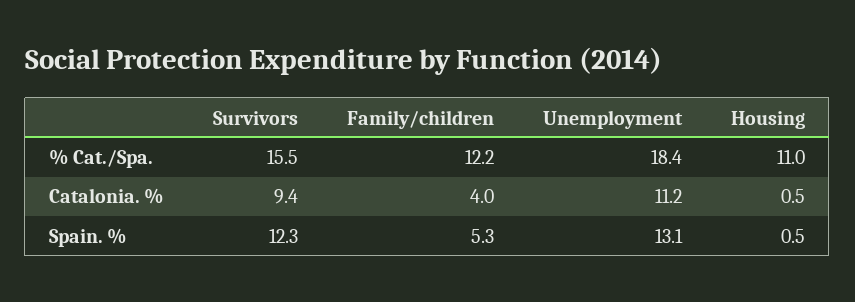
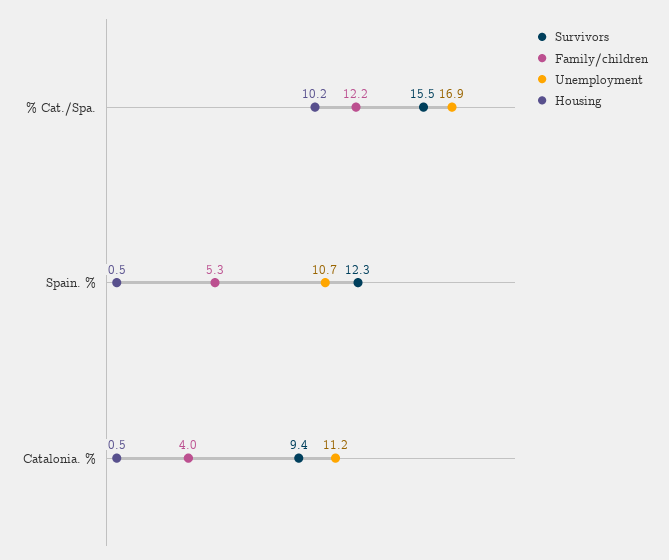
Unemployment, % Cat./Spa.: 18.4 -> 16.9
Housing, % Cat./Spa.: 11 -> 10.2
Unemployment, Spain. %: 13.1 -> 10.7

